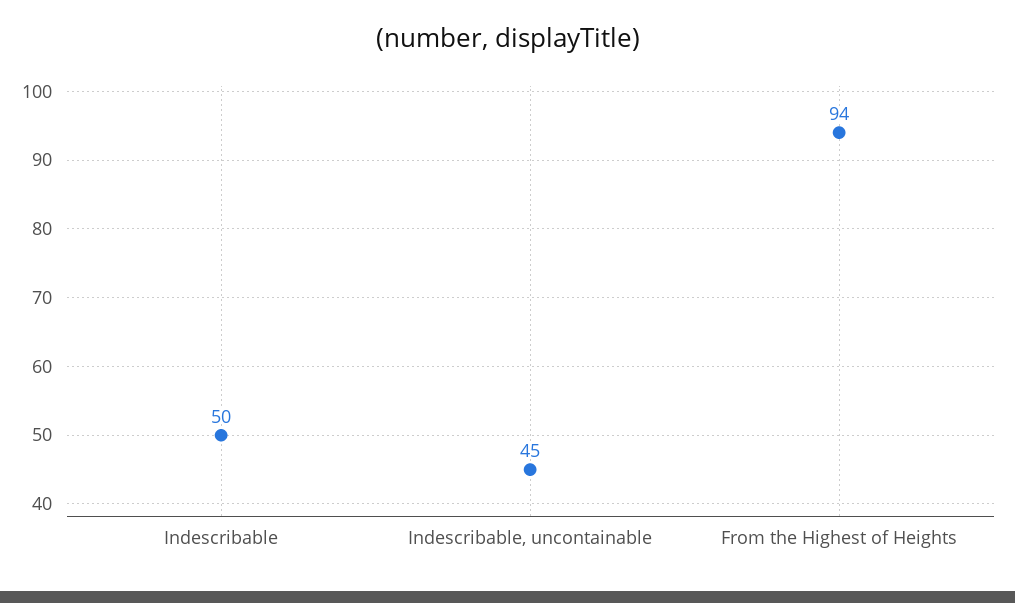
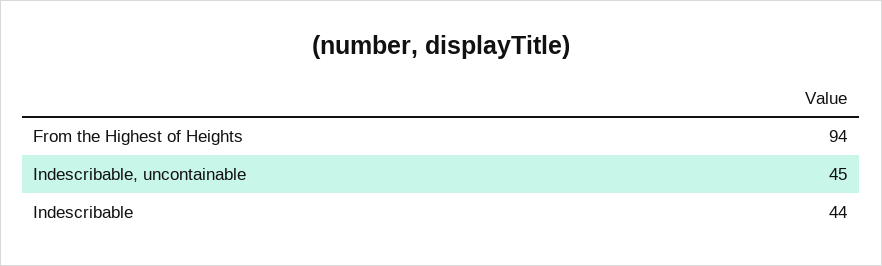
Indescribable: 50 -> 44

